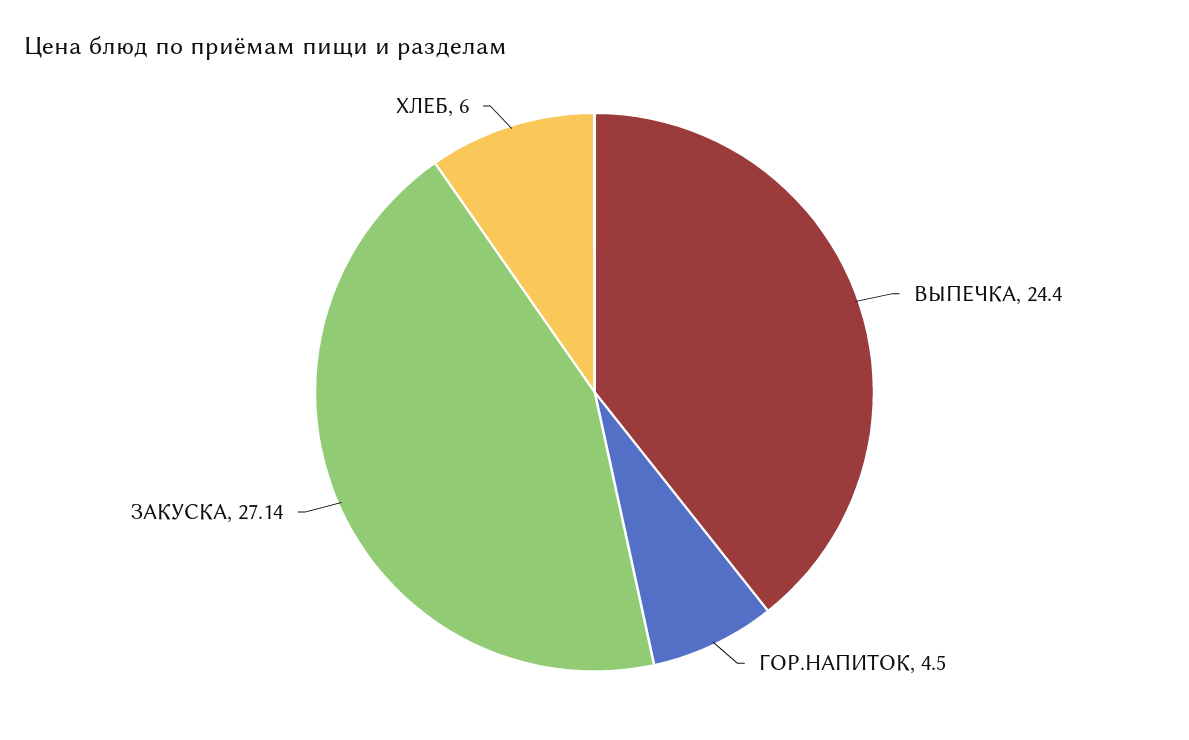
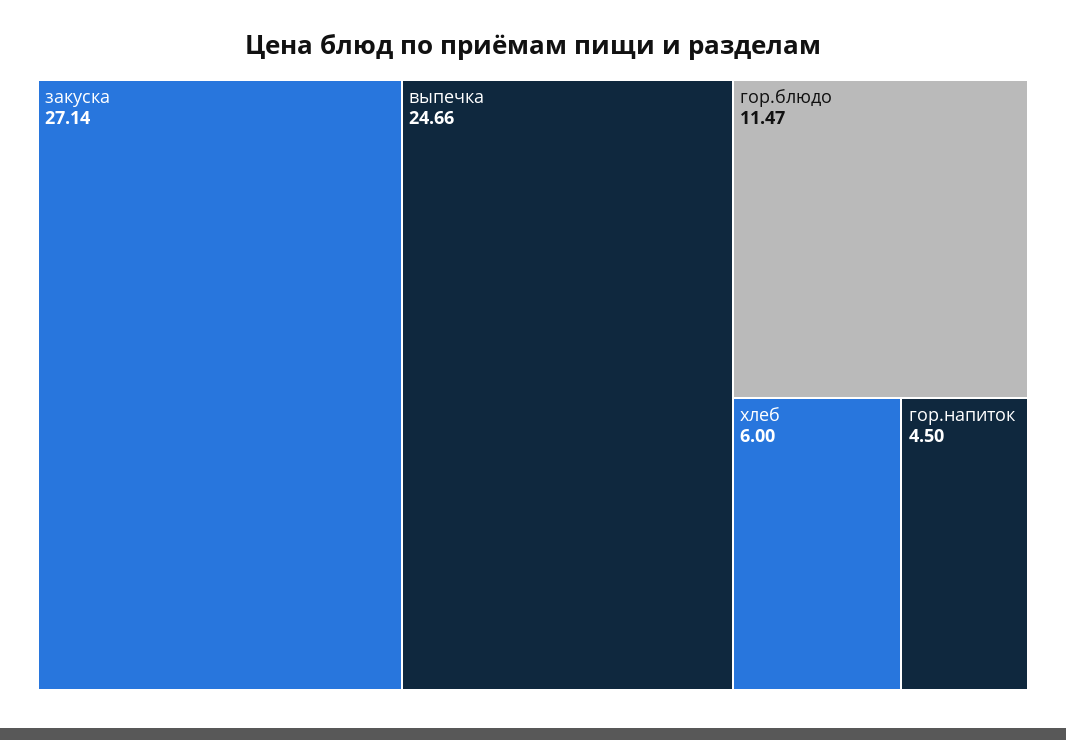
ВЫПЕЧКА: 24.4 -> 24.66
гор.блюдо: none -> 11.47

